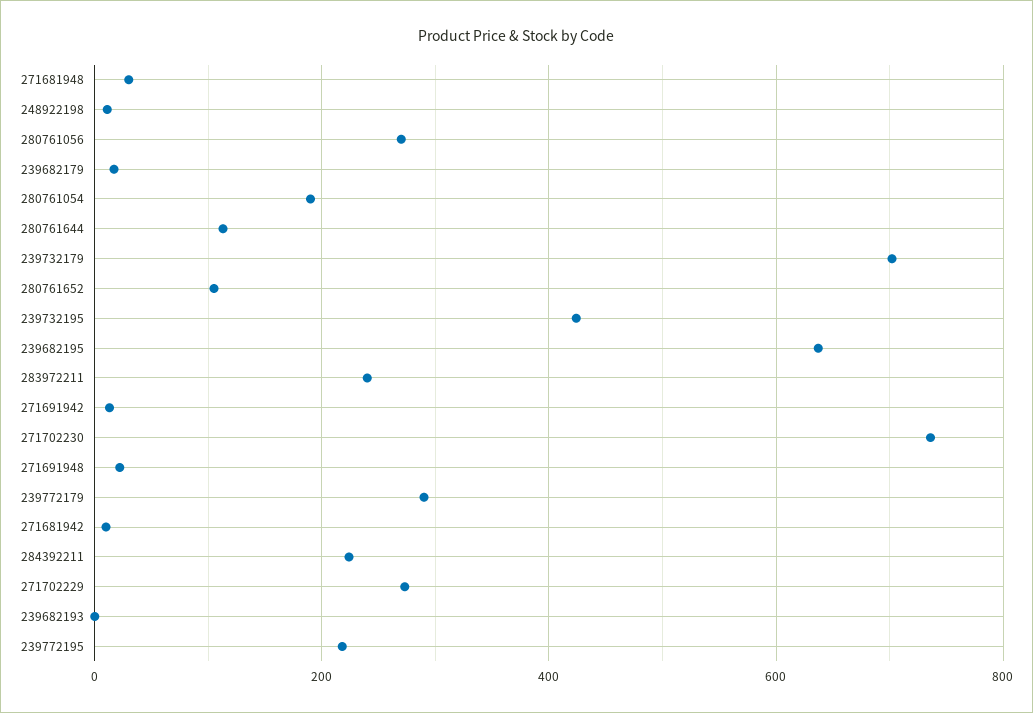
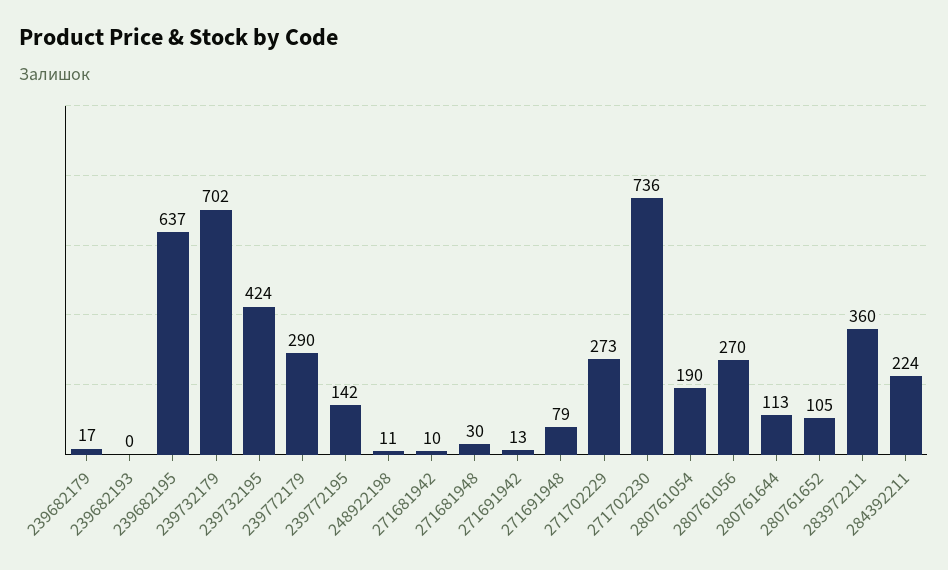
283972211: 240 -> 360
271691948: 20 -> 79
239772195: 220 -> 142

